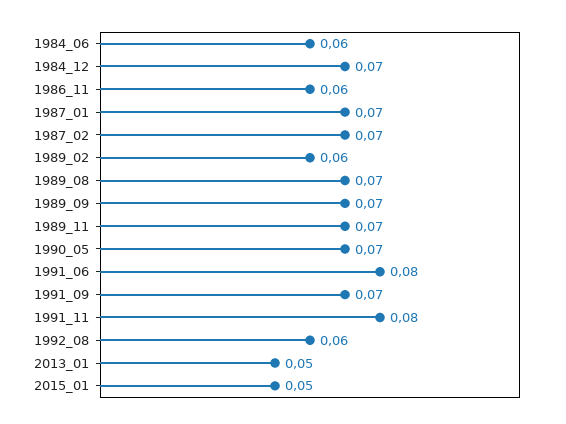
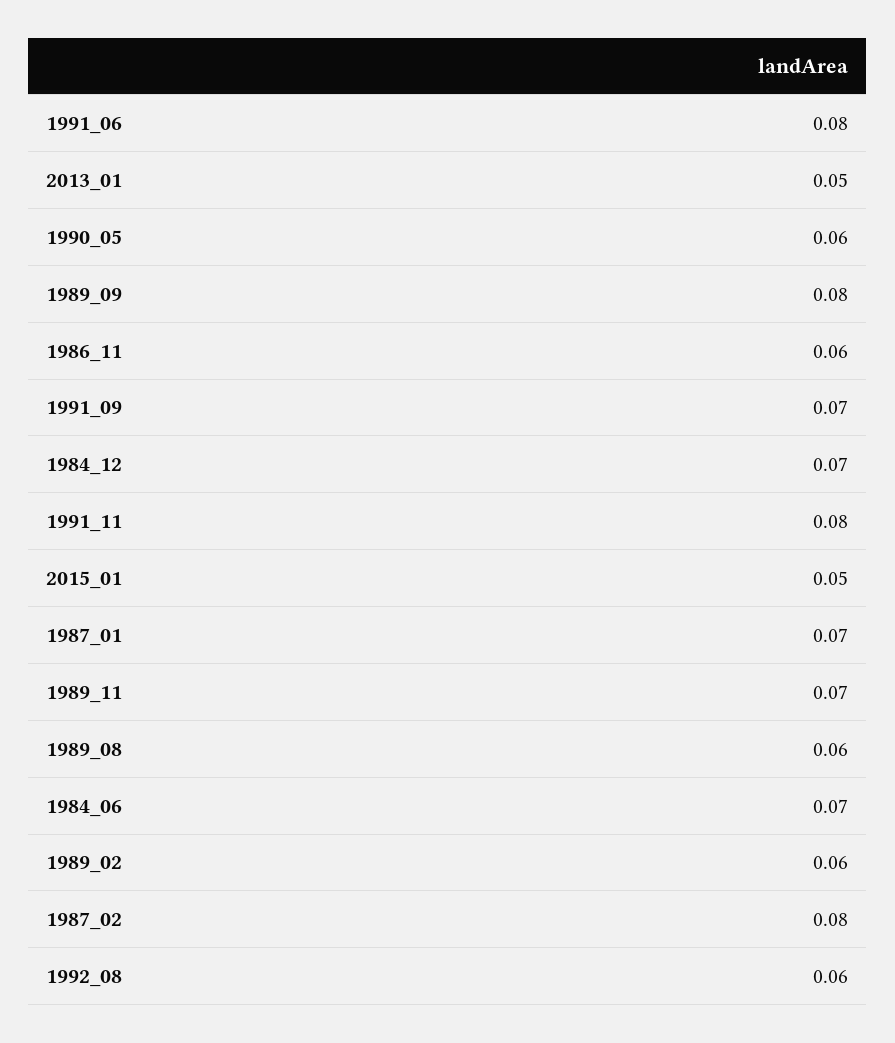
1984_06: 0.06 -> 0.07
1987_02: 0.07 -> 0.08
1989_08: 0.07 -> 0.06
1989_09: 0.07 -> 0.08
1990_05: 0.07 -> 0.06

